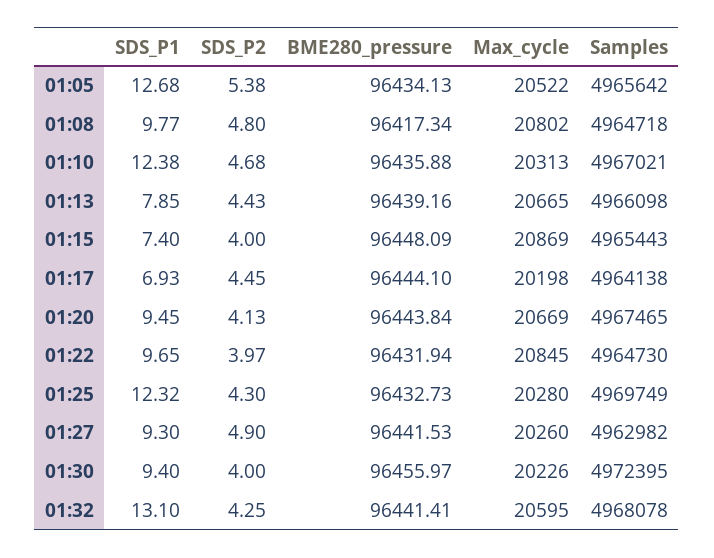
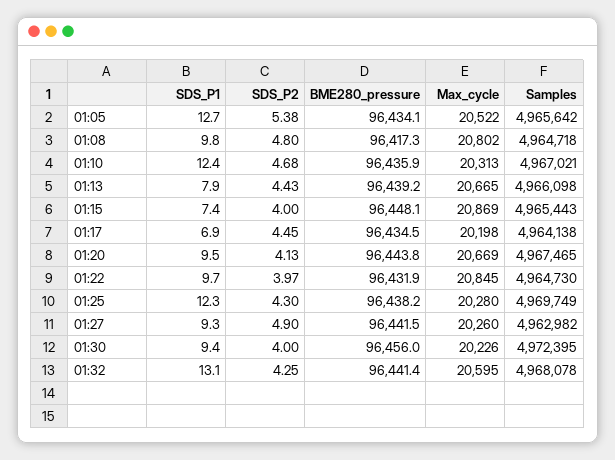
BME280_pressure, 01:17: 96444.1 -> 96434.5
BME280_pressure, 01:25: 96432.73 -> 96438.2

